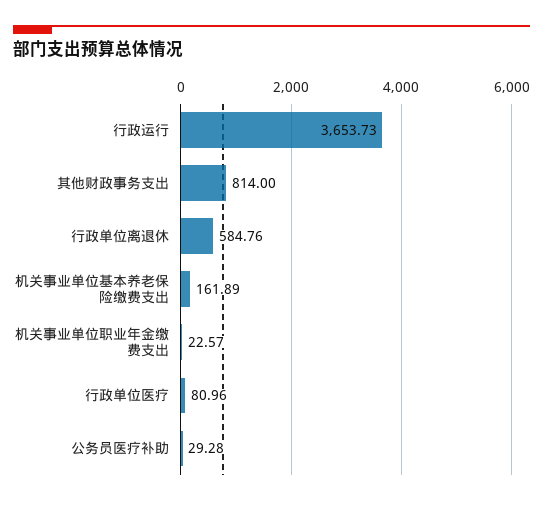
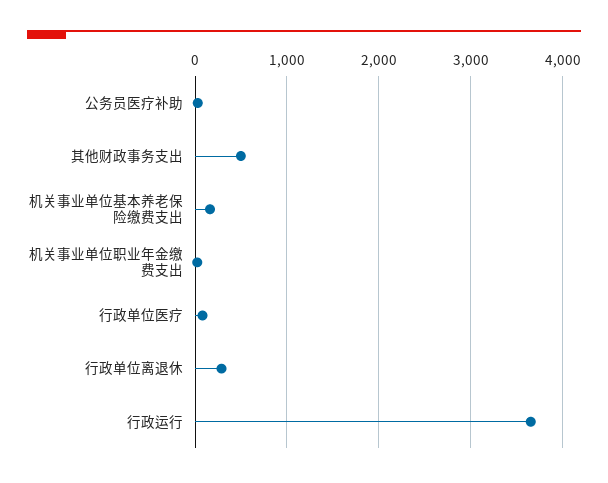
其他财政事务支出: 814 -> 500
行政单位离退休: 584.76 -> 300

